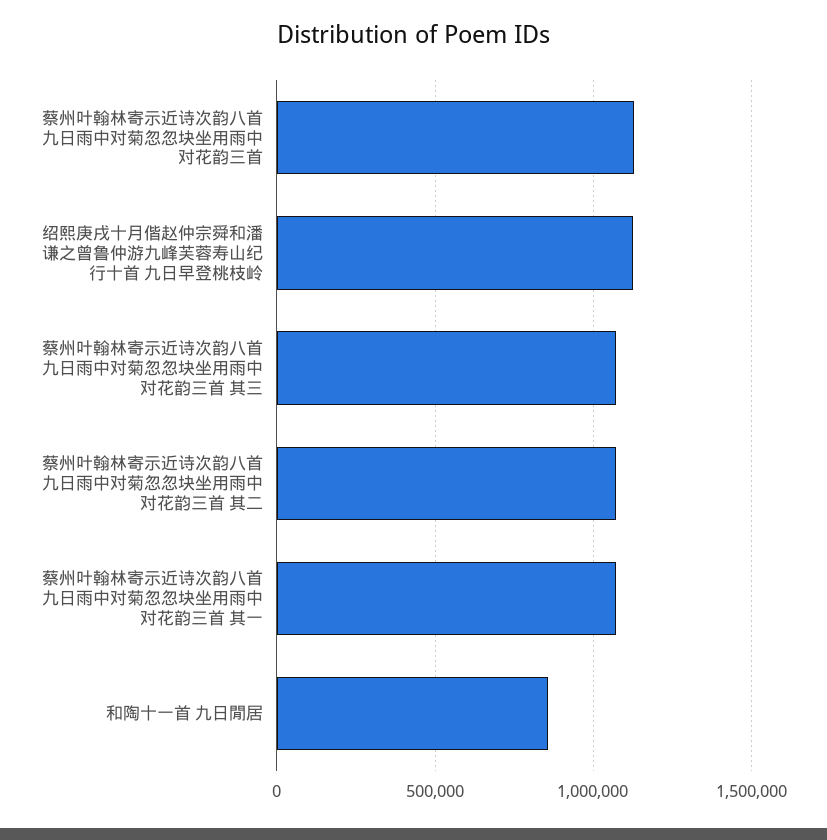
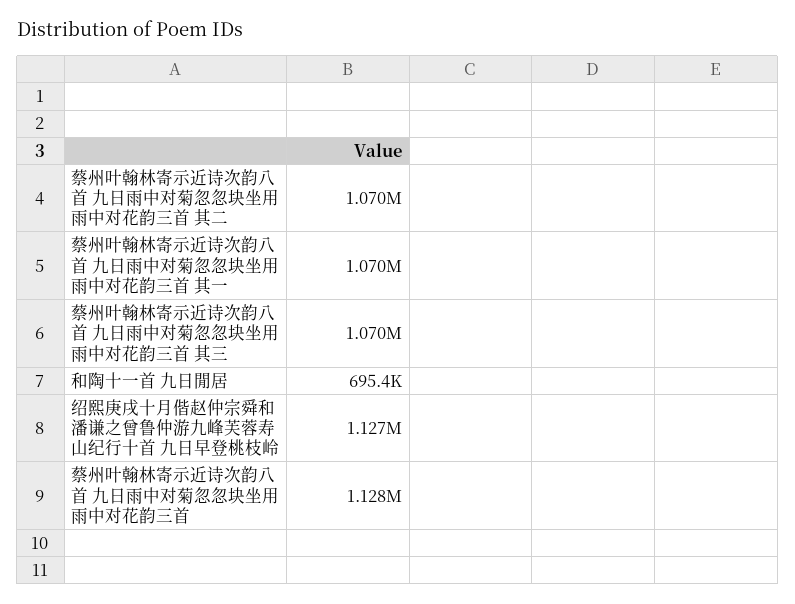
和陶十一首 九日閒居: 850000 -> 695400

